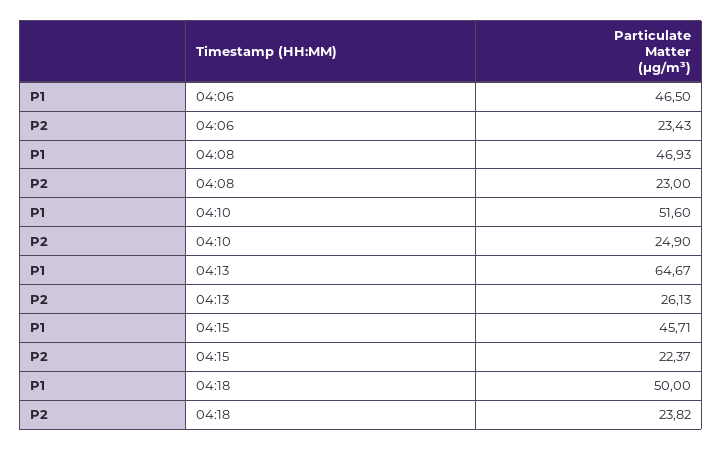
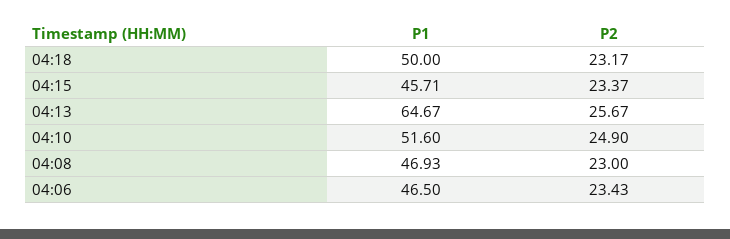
P2, 04:13: 26.13 -> 25.67
P2, 04:15: 22.37 -> 23.37
P2, 04:18: 23.82 -> 23.17

